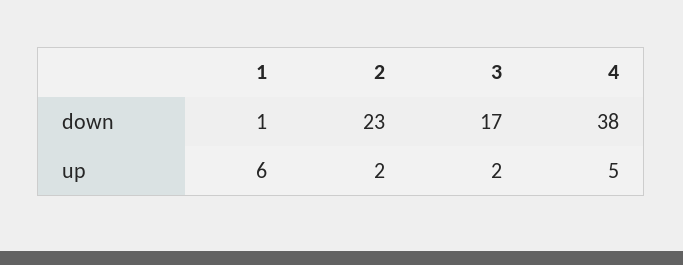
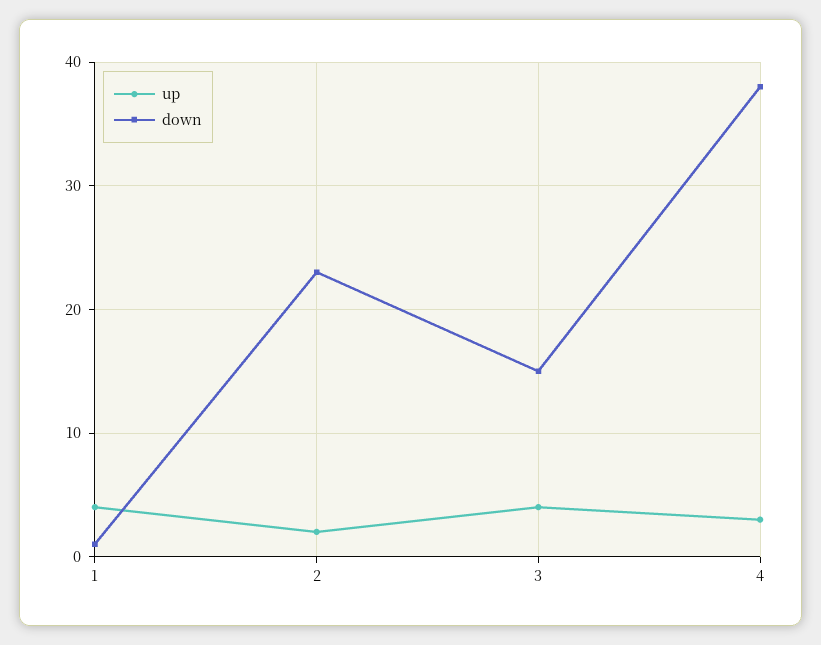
down, 3: 17 -> 15
up, 1: 6 -> 4
up, 3: 2 -> 4
up, 4: 5 -> 3

